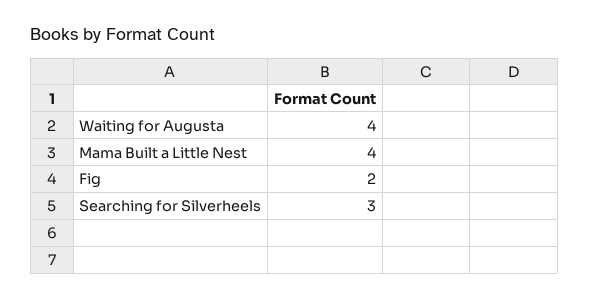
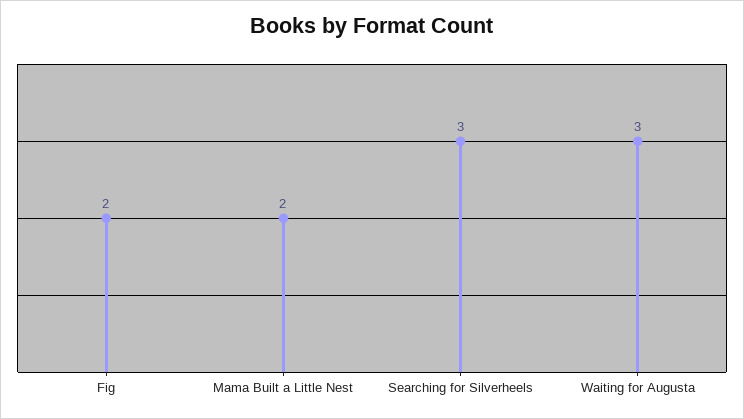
Waiting for Augusta: 4 -> 3
Mama Built a Little Nest: 4 -> 2

